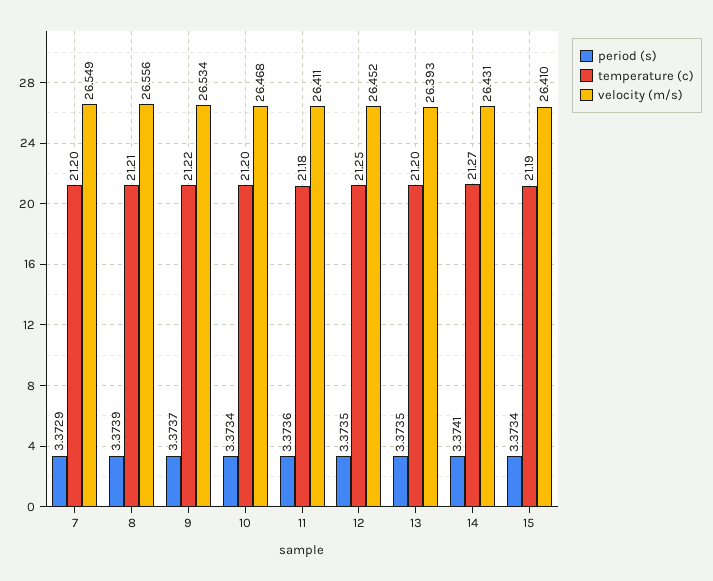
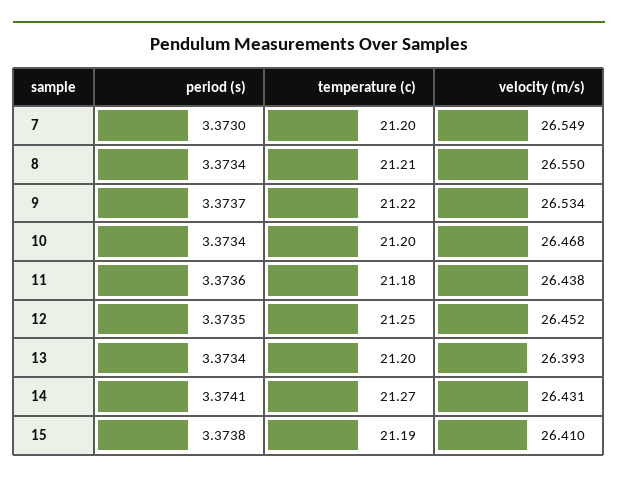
period (s), 7: 3.3729 -> 3.373
period (s), 8: 3.3739 -> 3.3734
velocity (m/s), 8: 26.556 -> 26.55
velocity (m/s), 11: 26.411 -> 26.438
period (s), 13: 3.3735 -> 3.3734
period (s), 15: 3.3734 -> 3.3738

